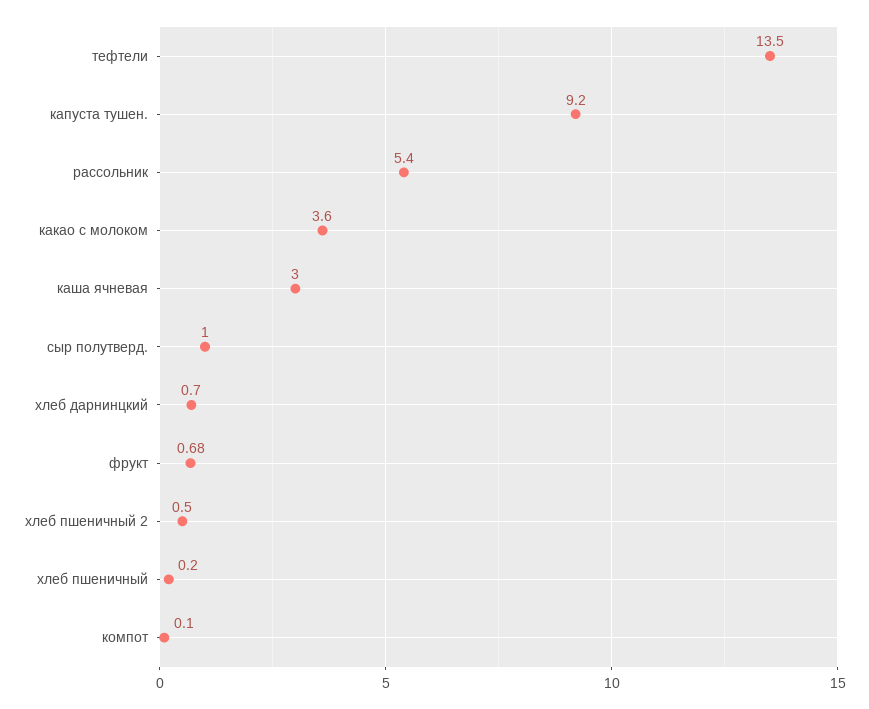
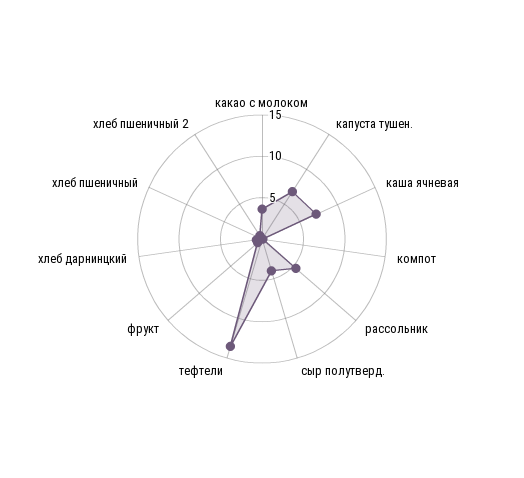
капуста тушен.: 9.2 -> 7
каша ячневая: 3 -> 7
сыр полутверд.: 1 -> 4

